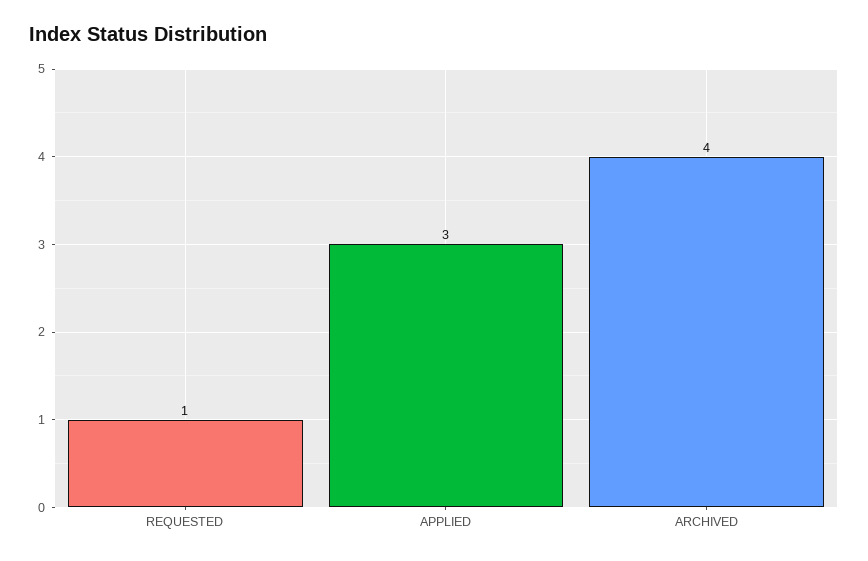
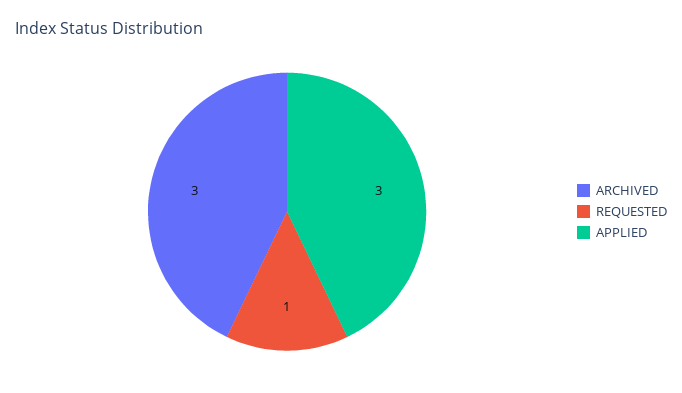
ARCHIVED: 4 -> 3

